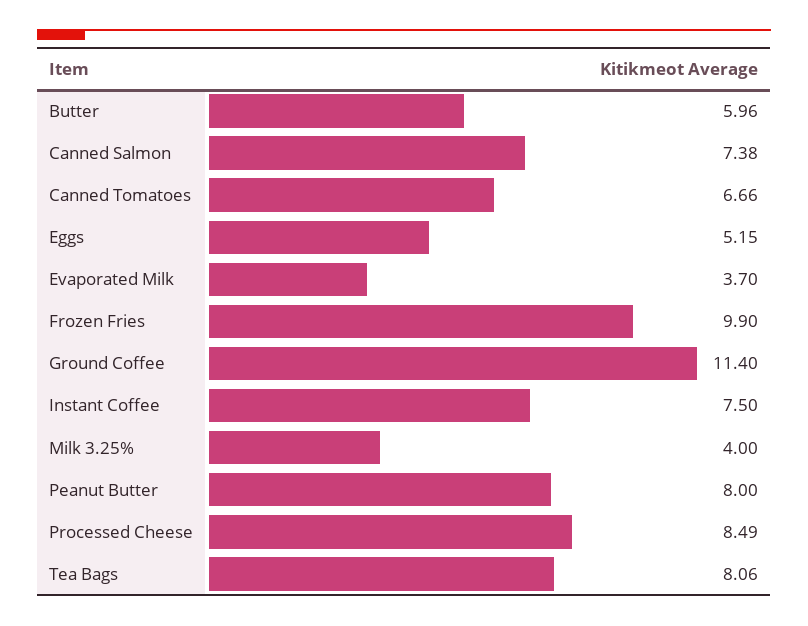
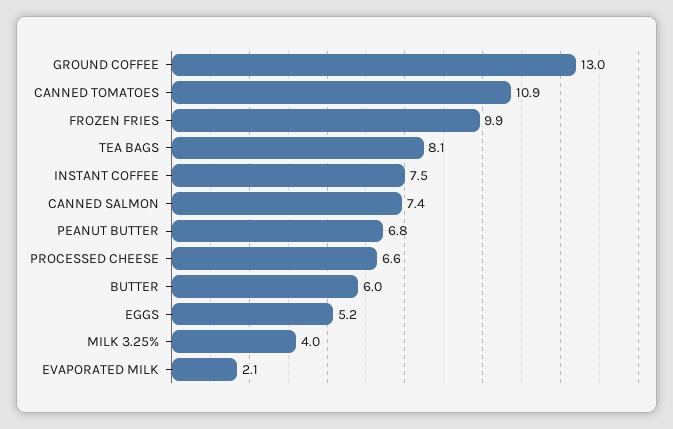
Canned Tomatoes: 6.66 -> 10.9
Evaporated Milk: 3.7 -> 2.1
Ground Coffee: 11.4 -> 13
Peanut Butter: 8 -> 6.8
Processed Cheese: 8.49 -> 6.6

